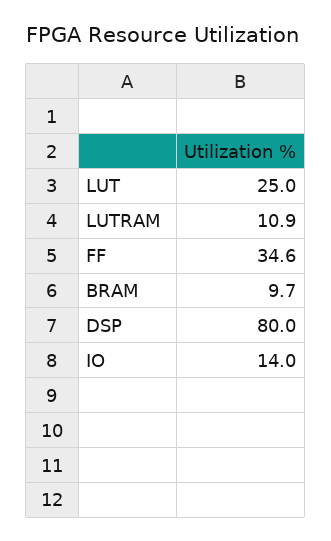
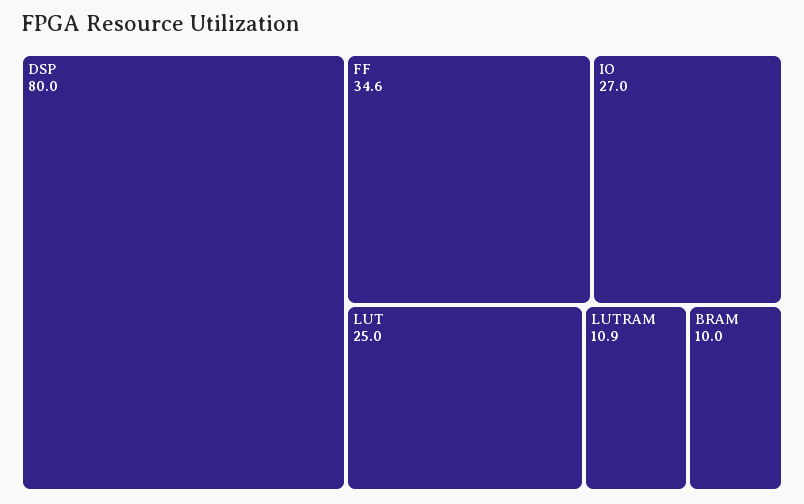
BRAM: 9.7 -> 10
IO: 14 -> 27

